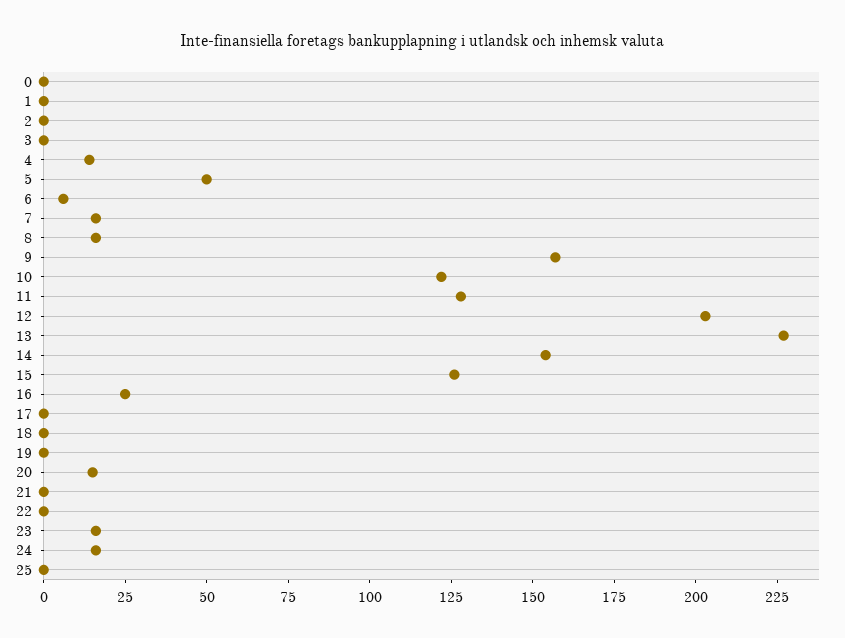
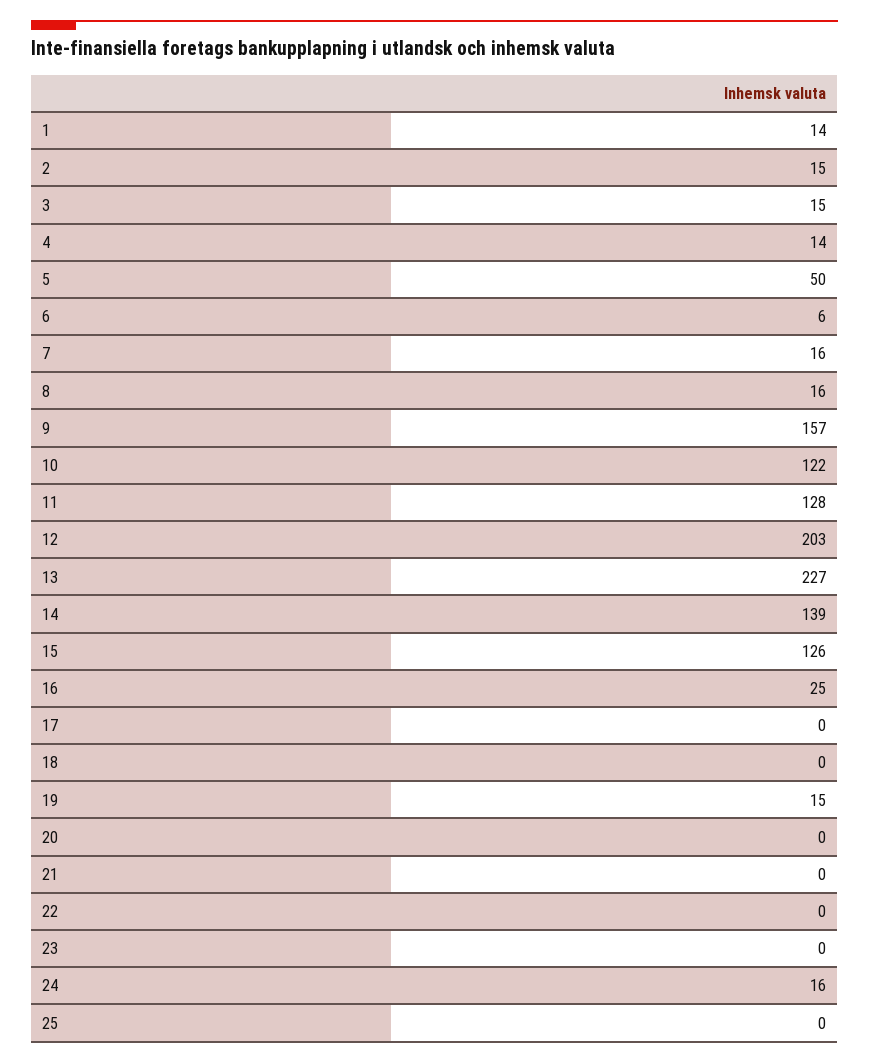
0: 0 -> none
1: 0 -> 14
2: 0 -> 15
3: 0 -> 15
14: 155 -> 139
19: 0 -> 15
20: 15 -> 0
23: 15 -> 0

